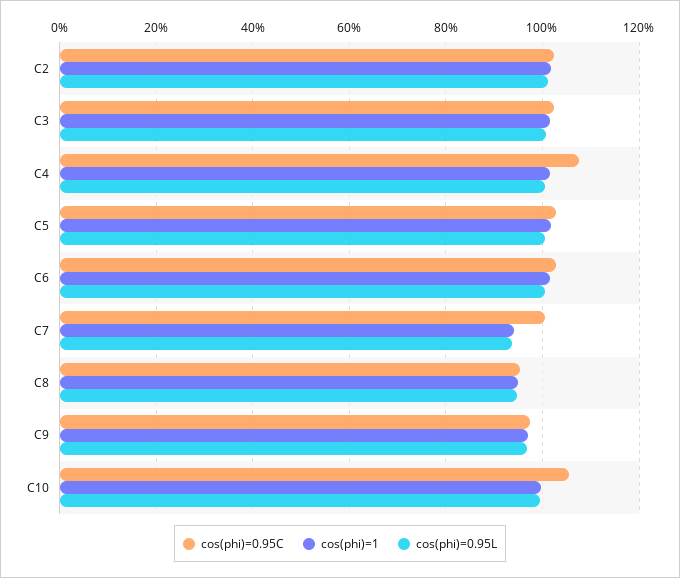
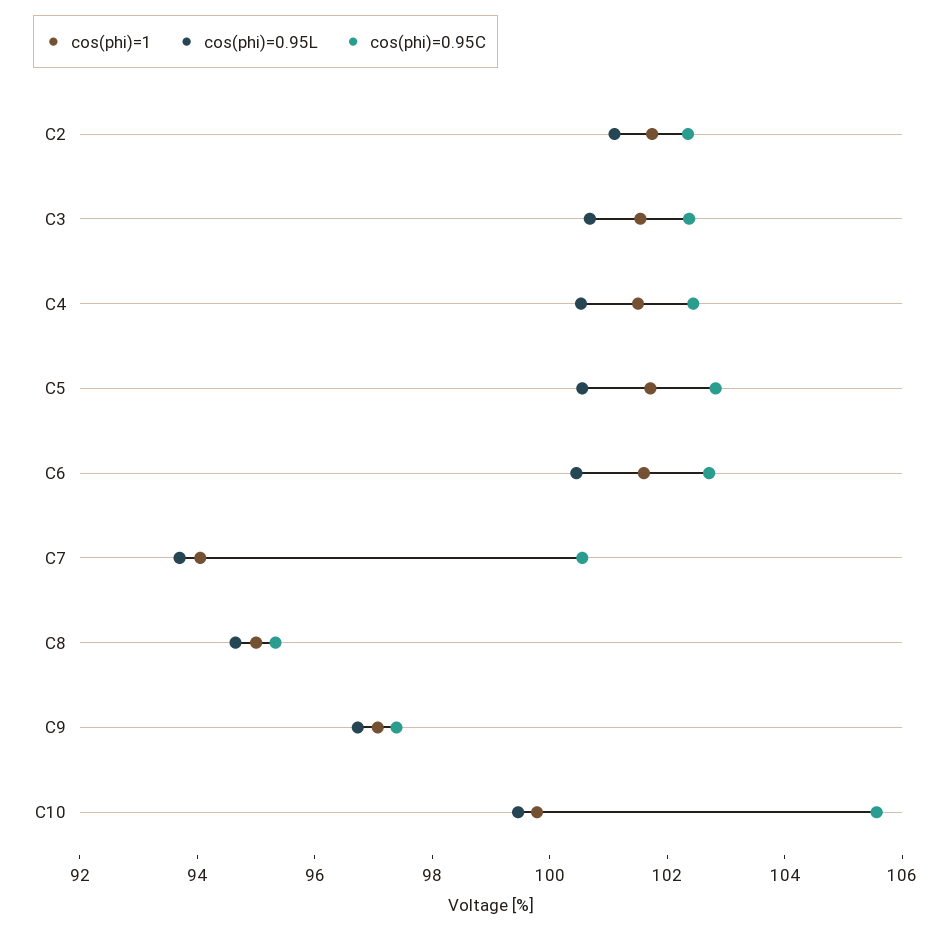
cos(phi)=0.95C, C4: 108 -> 102.5

